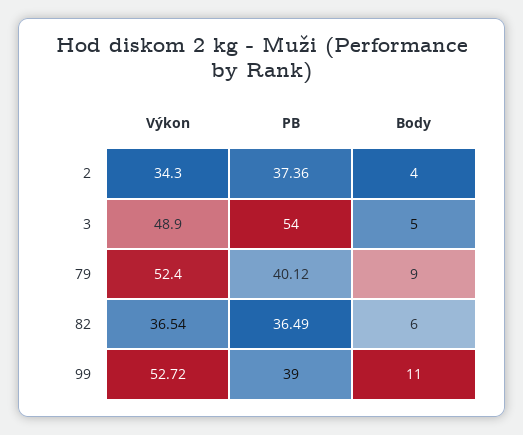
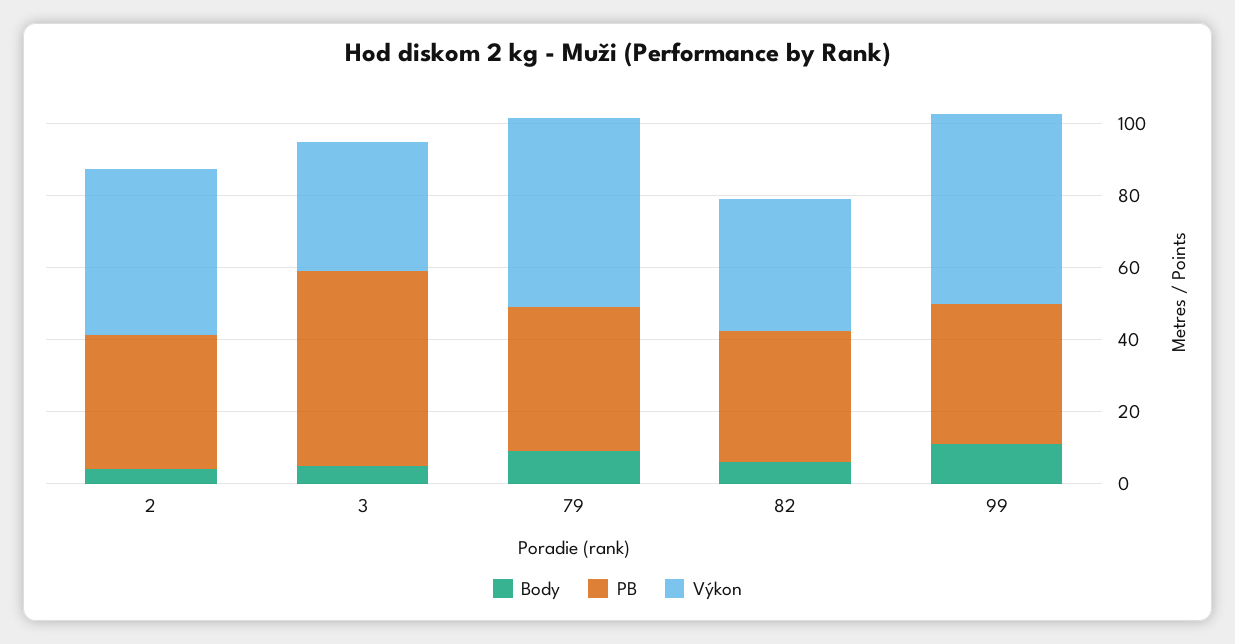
Výkon, 2: 34.3 -> 45
Výkon, 3: 48.9 -> 35

